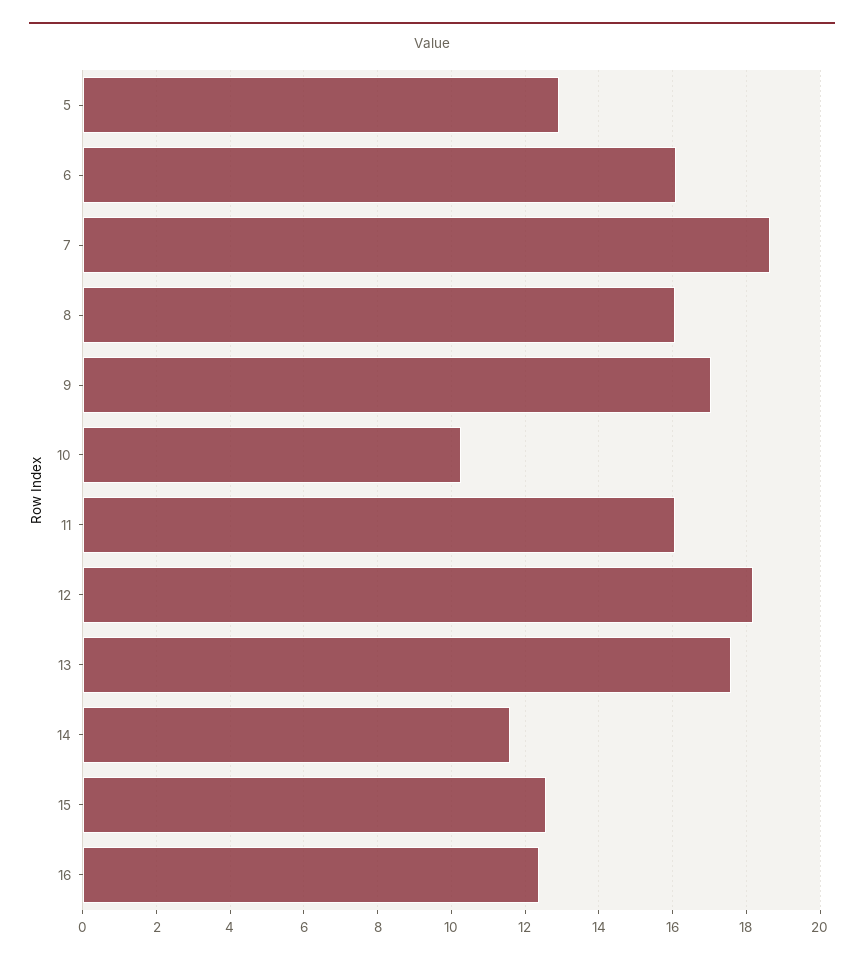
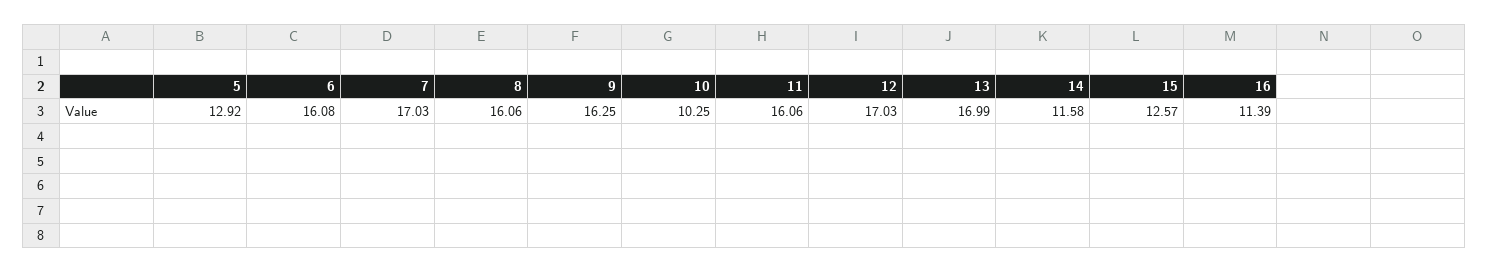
7: 18.6 -> 17.03
9: 17 -> 16.25
12: 18.2 -> 17.03
13: 17.6 -> 16.99
16: 12.4 -> 11.39

